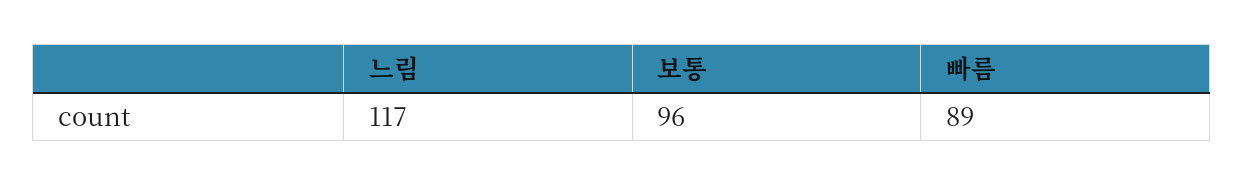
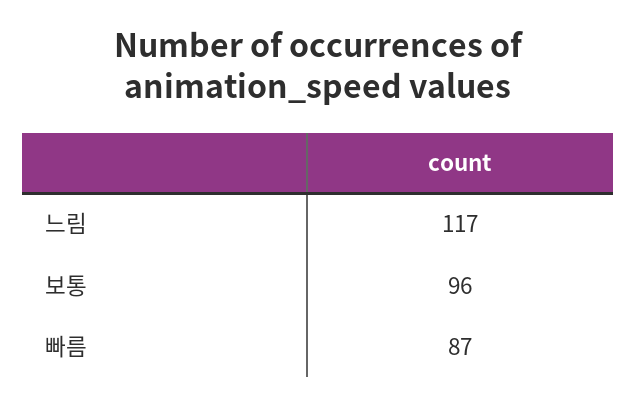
빠름: 89 -> 87

